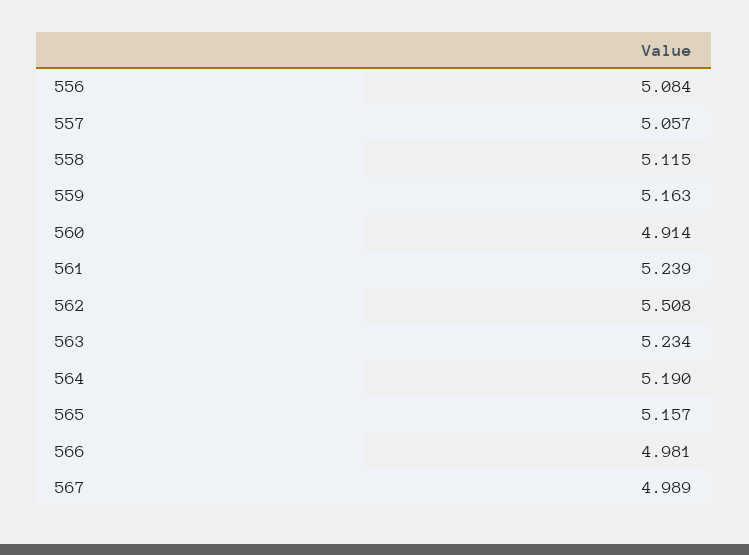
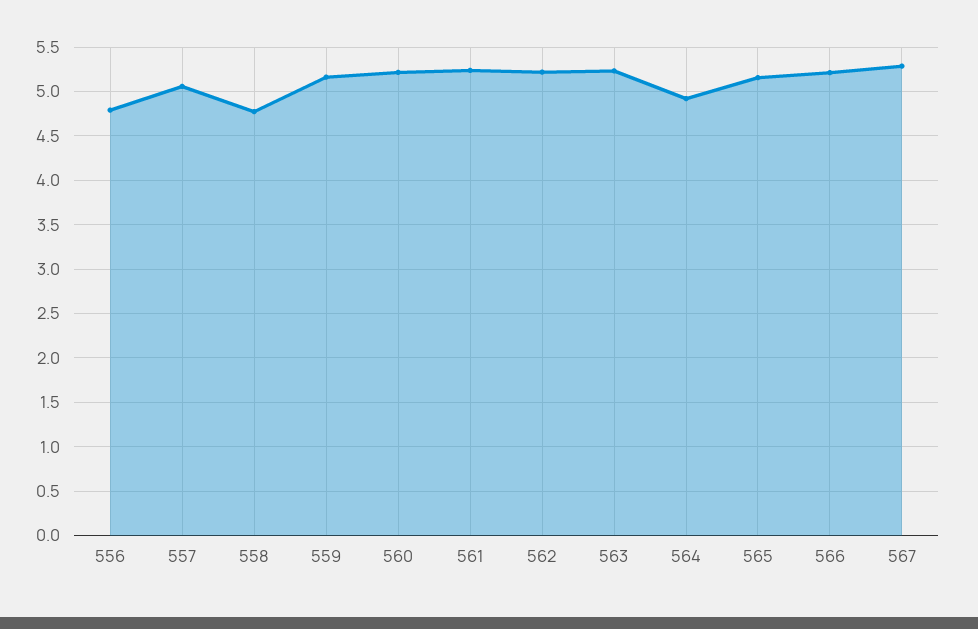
556: 5.084 -> 4.8
558: 5.115 -> 4.8
560: 4.914 -> 5.2
562: 5.508 -> 5.2
564: 5.19 -> 4.9
566: 4.981 -> 5.2
567: 4.989 -> 5.3

